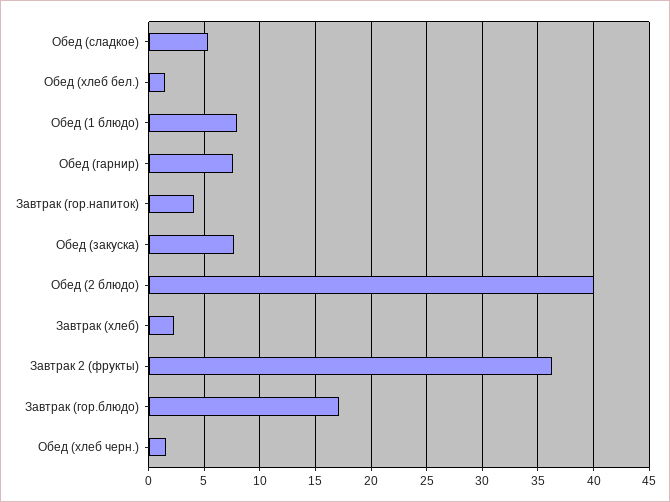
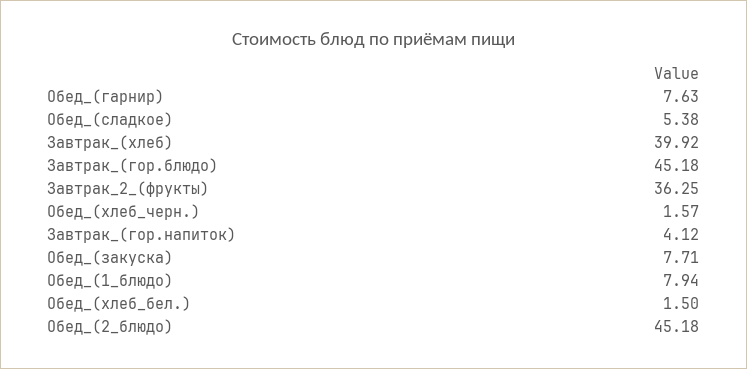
Обед (2 блюдо): 40 -> 45.18
Завтрак (хлеб): 2 -> 39.92
Завтрак (гор.блюдо): 17 -> 45.18

